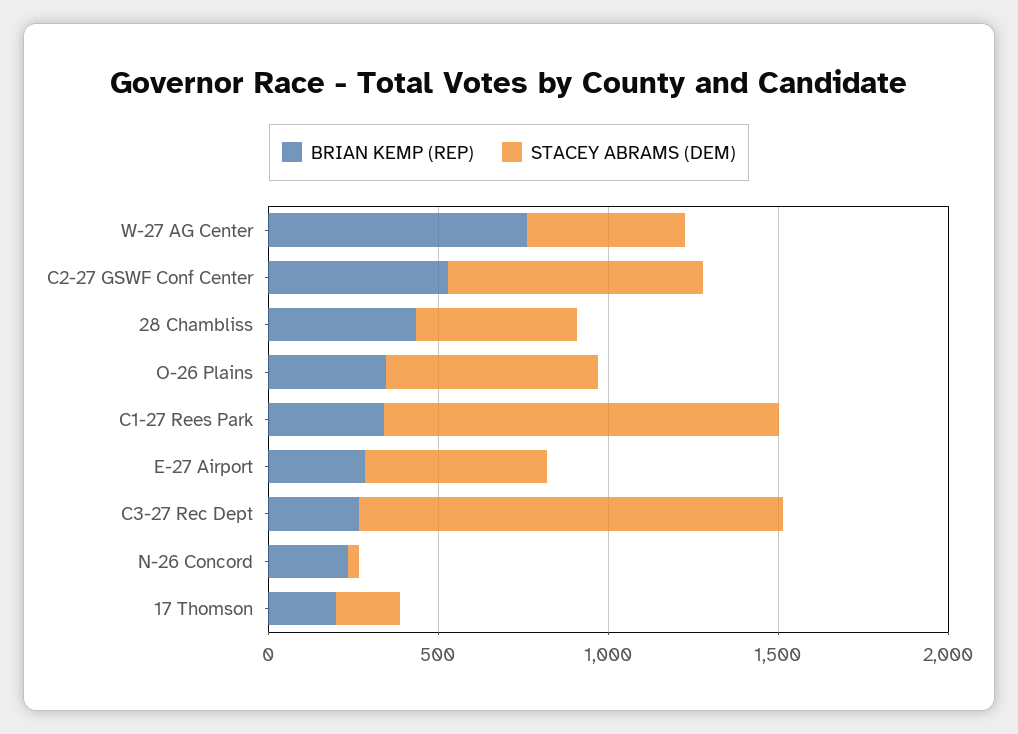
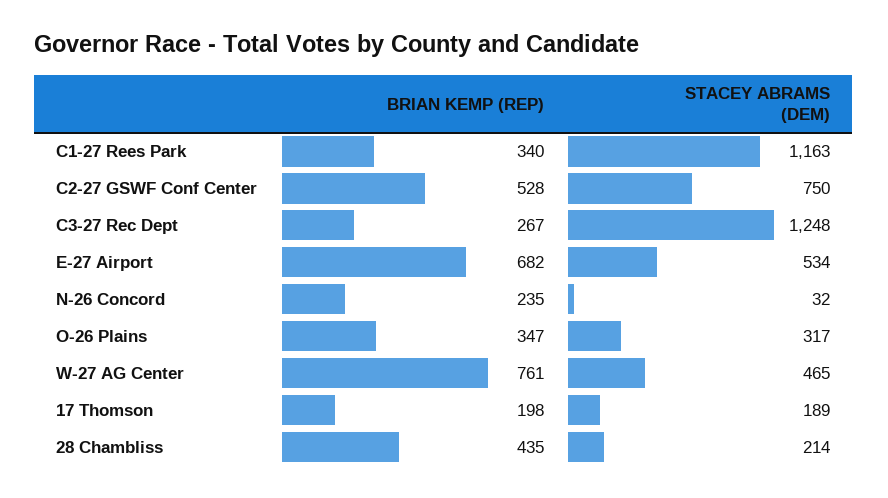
STACEY ABRAMS (DEM), 28 Chambliss: 500 -> 214
STACEY ABRAMS (DEM), O-26 Plains: 600 -> 317
BRIAN KEMP (REP), E-27 Airport: 300 -> 682

